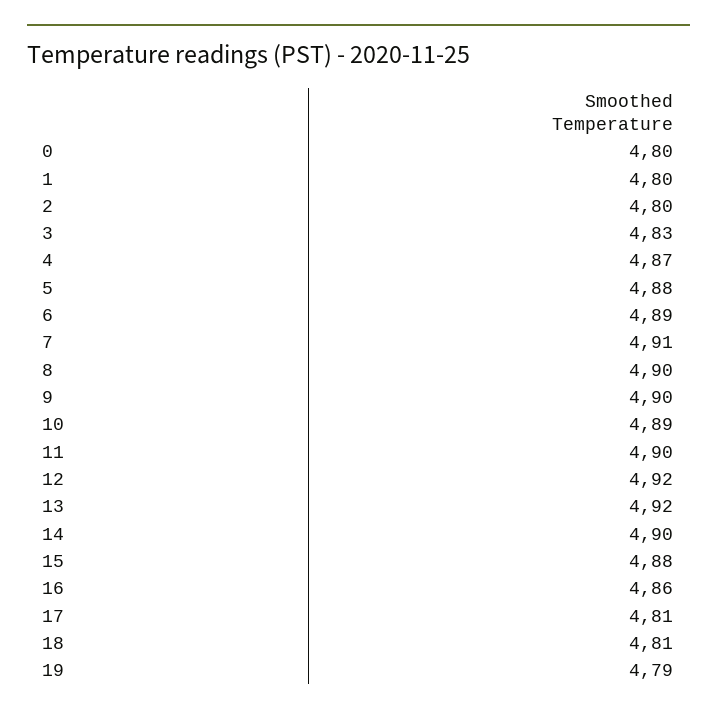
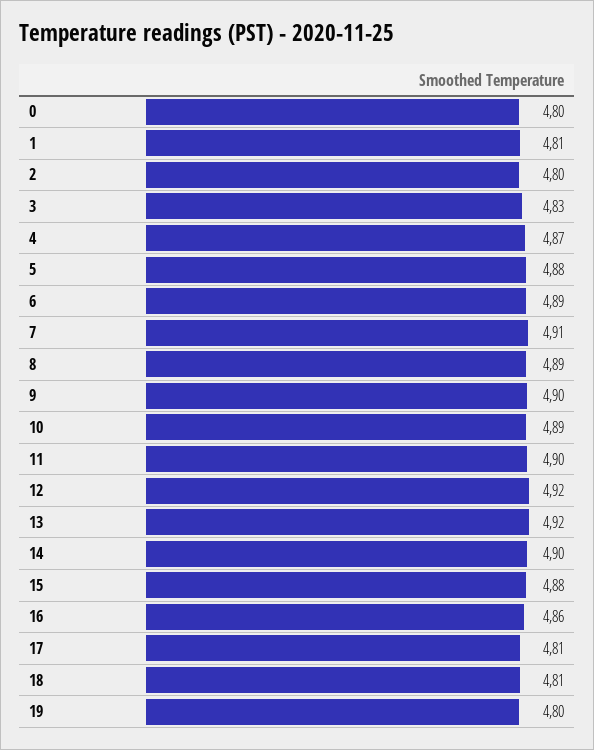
1: 4.8 -> 4.81
8: 4.9 -> 4.89
19: 4.79 -> 4.8

